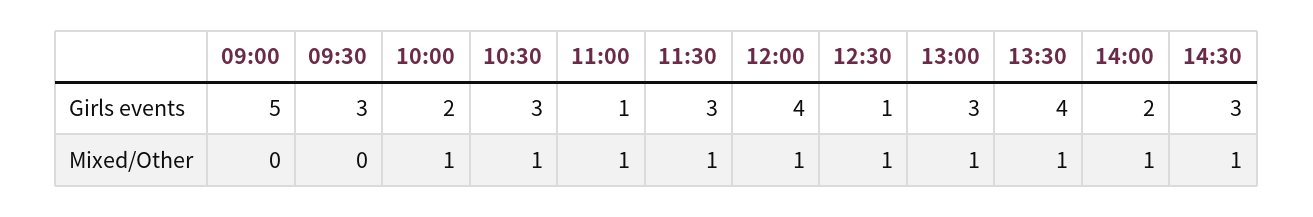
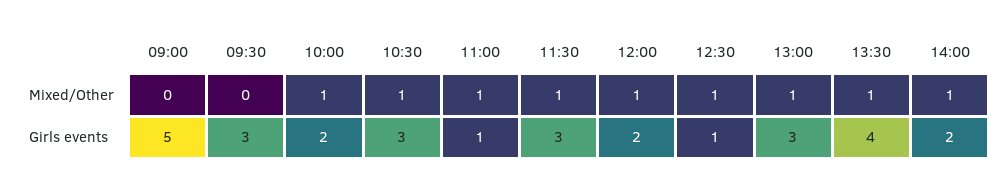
12:00, Girls events: 4 -> 2
14:30, Girls events: 3 -> none
14:30, Mixed/Other: 1 -> none

